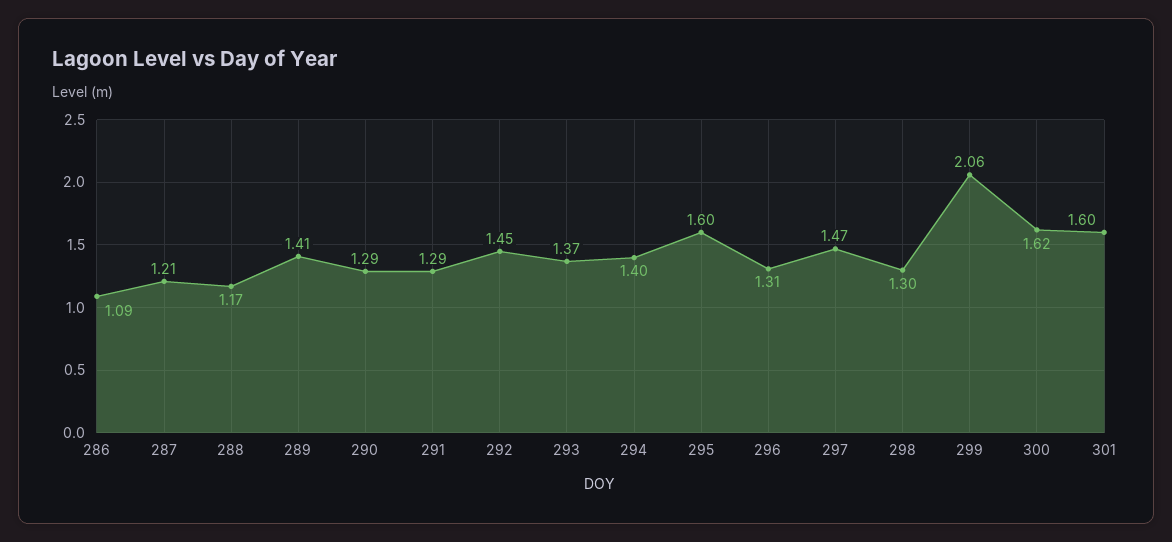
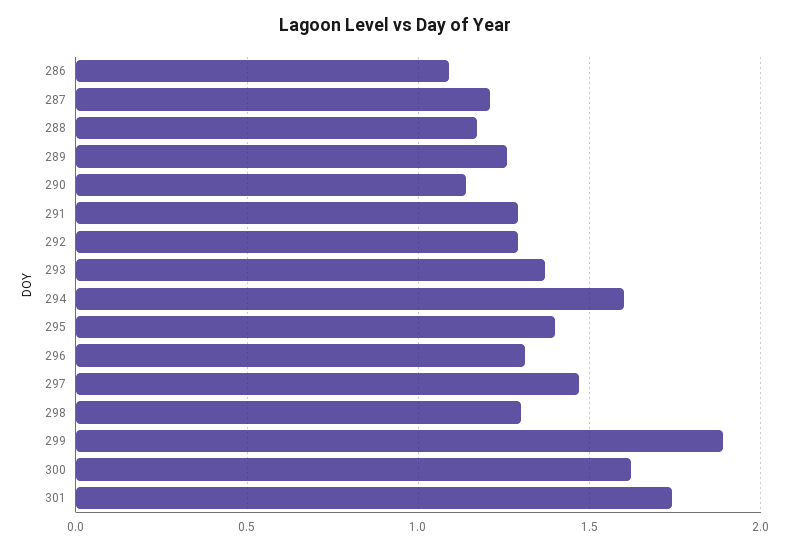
289: 1.41 -> 1.25
290: 1.29 -> 1.15
292: 1.45 -> 1.3
294: 1.4 -> 1.6
295: 1.6 -> 1.4
299: 2.06 -> 1.9
301: 1.6 -> 1.75

